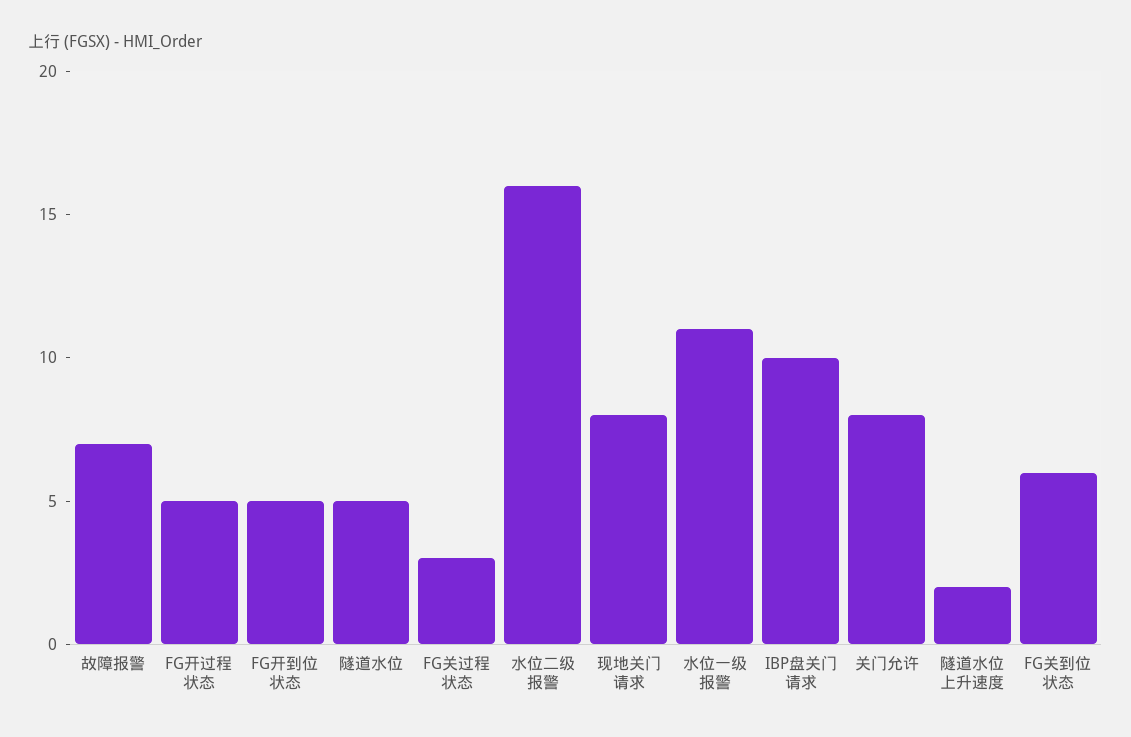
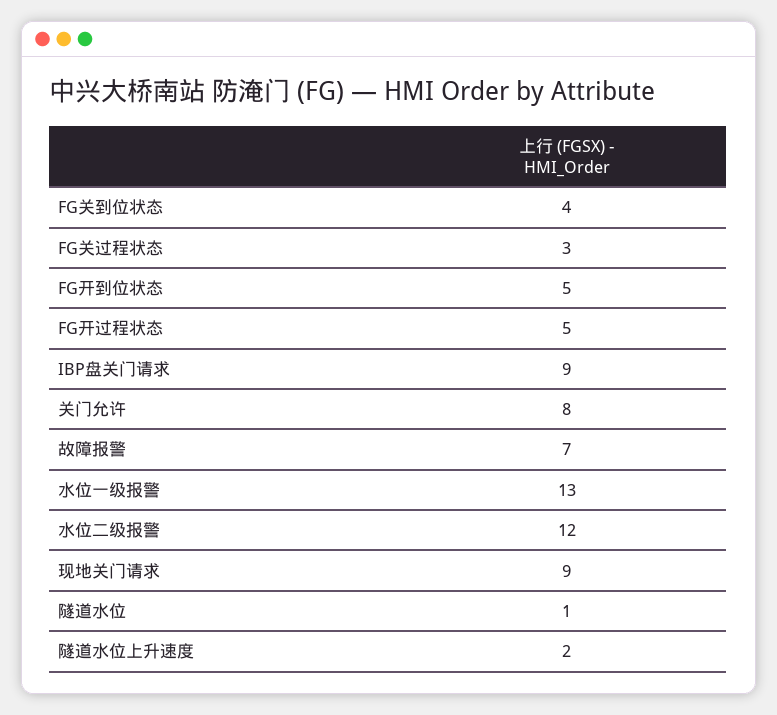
隧道水位: 5 -> 1
水位二级报警: 16 -> 12
现地关门请求: 8 -> 9
水位一级报警: 11 -> 13
IBP盘关门请求: 10 -> 9
FG关到位状态: 6 -> 4

